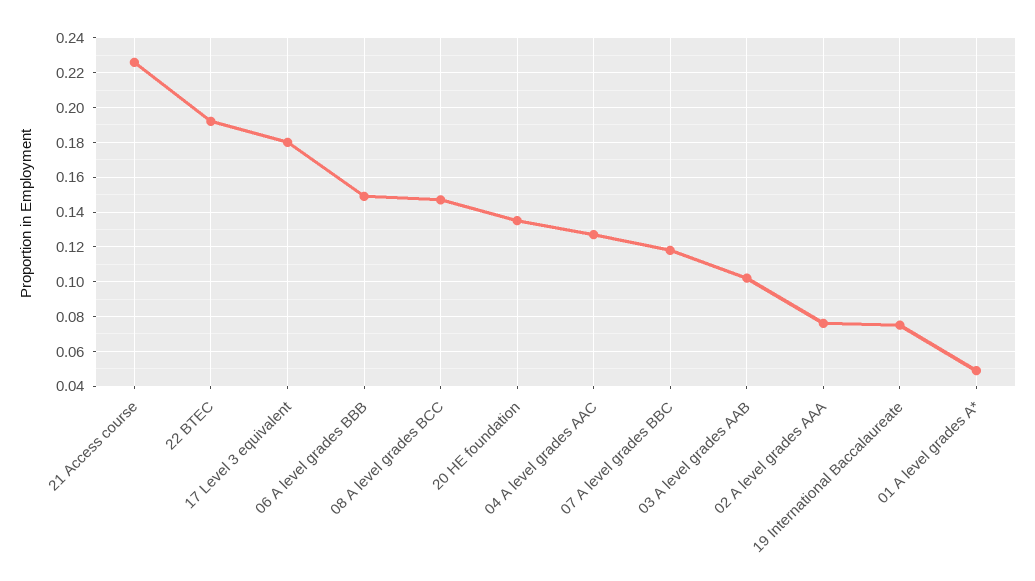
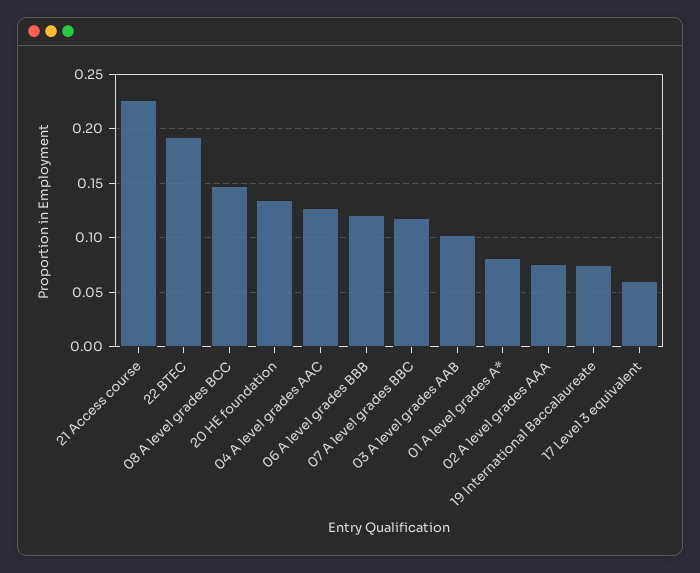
17 Level 3 equivalent: 0.18 -> 0.06
06 A level grades BBB: 0.15 -> 0.12
01 A level grades A*: 0.05 -> 0.08

